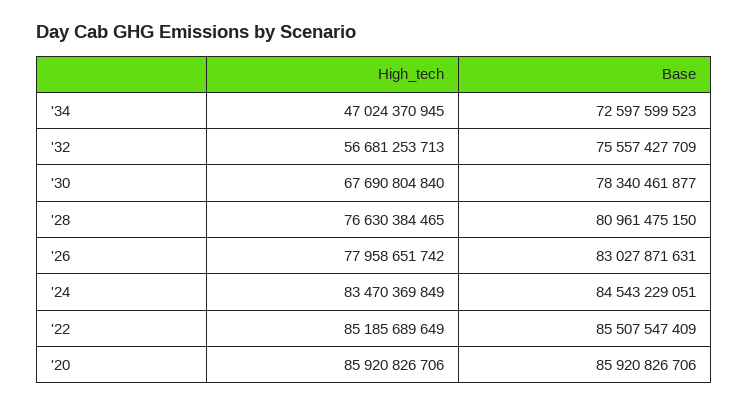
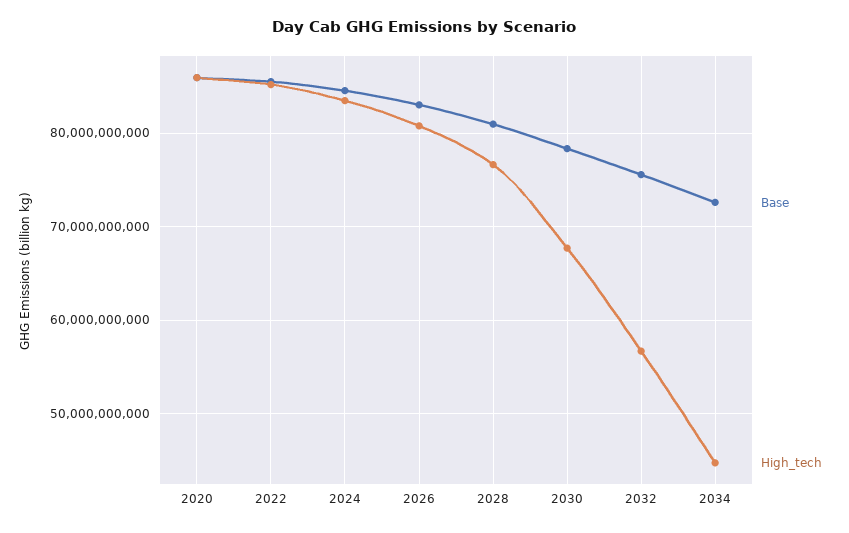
High_tech, '34: 47024370945 -> 45000000000
High_tech, '26: 77958651742 -> 81000000000

